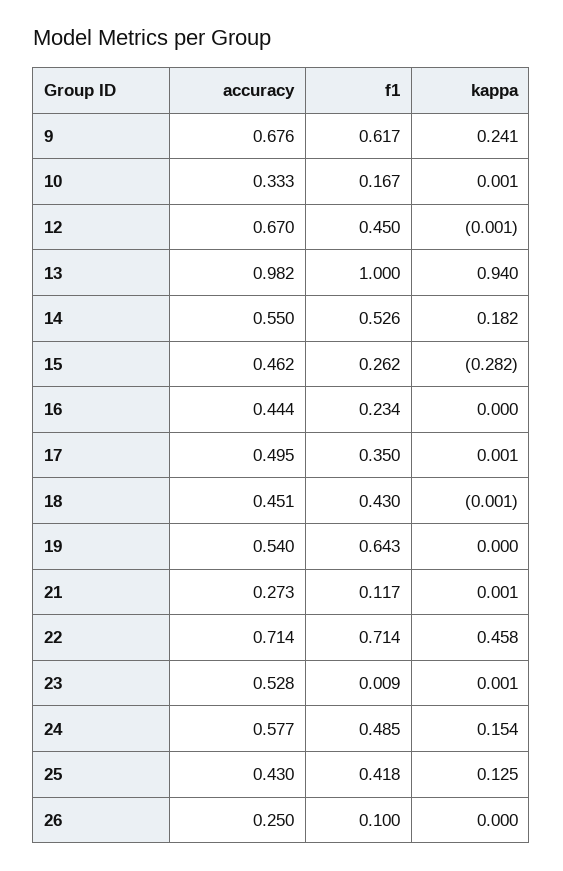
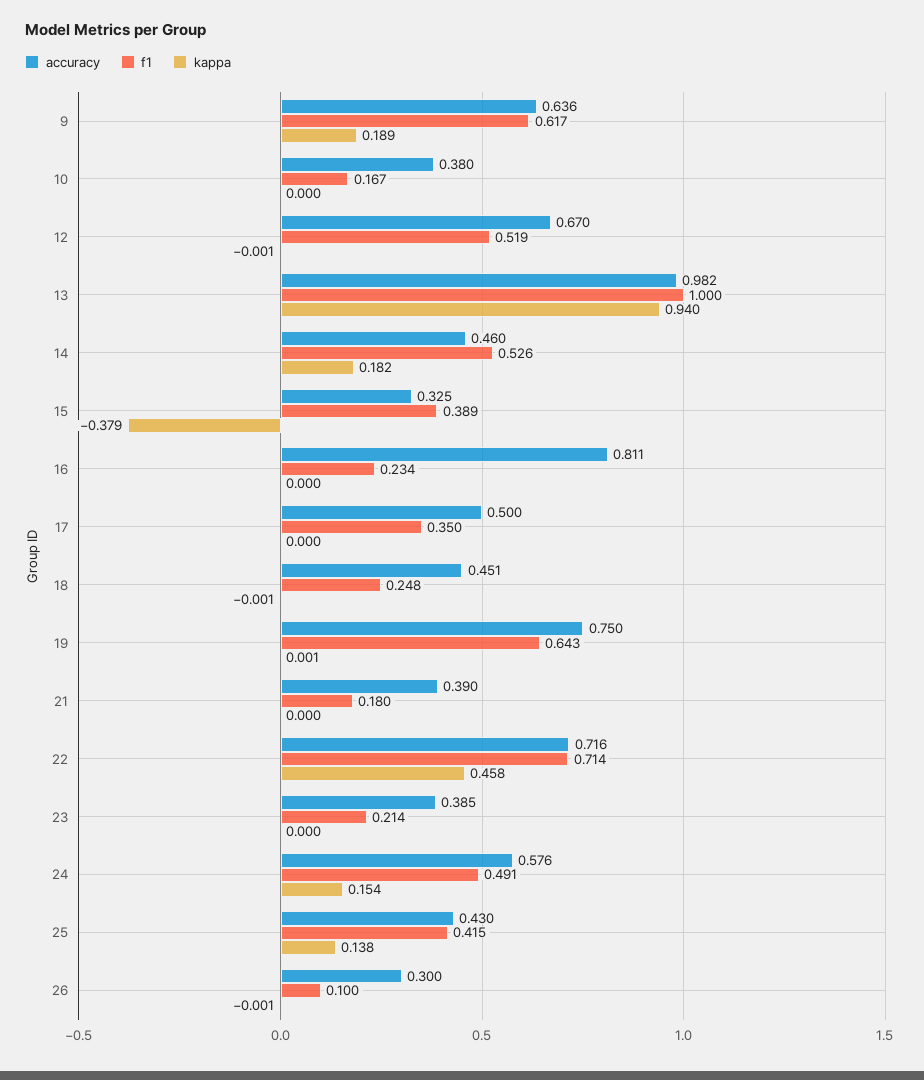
accuracy, 9: 0.676 -> 0.636
kappa, 9: 0.241 -> 0.189
accuracy, 10: 0.333 -> 0.38
kappa, 10: 0.001 -> 0
f1, 12: 0.45 -> 0.519
accuracy, 14: 0.55 -> 0.46
accuracy, 15: 0.462 -> 0.325
f1, 15: 0.262 -> 0.389
kappa, 15: -0.282 -> -0.379
accuracy, 16: 0.444 -> 0.811
accuracy, 17: 0.495 -> 0.5
kappa, 17: 0.001 -> 0
f1, 18: 0.43 -> 0.248
accuracy, 19: 0.54 -> 0.75
kappa, 19: 0 -> 0.001
accuracy, 21: 0.273 -> 0.39
f1, 21: 0.117 -> 0.18
kappa, 21: 0.001 -> 0
accuracy, 22: 0.714 -> 0.716
accuracy, 23: 0.528 -> 0.385
f1, 23: 0.009 -> 0.214
kappa, 23: 0.001 -> 0
accuracy, 24: 0.577 -> 0.576
f1, 24: 0.485 -> 0.491
f1, 25: 0.418 -> 0.415
kappa, 25: 0.125 -> 0.138
accuracy, 26: 0.25 -> 0.3
kappa, 26: 0 -> -0.001

